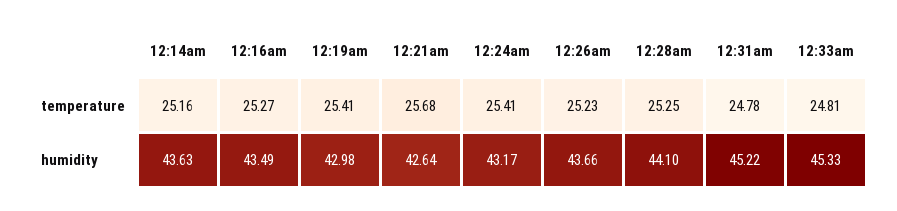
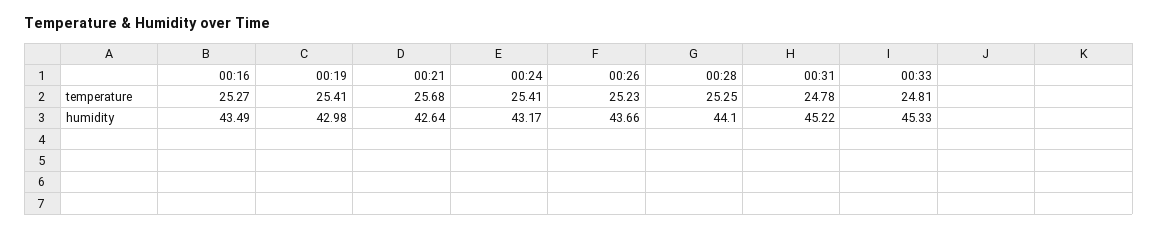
12:14am, temperature: 25.16 -> none
12:14am, humidity: 43.63 -> none

